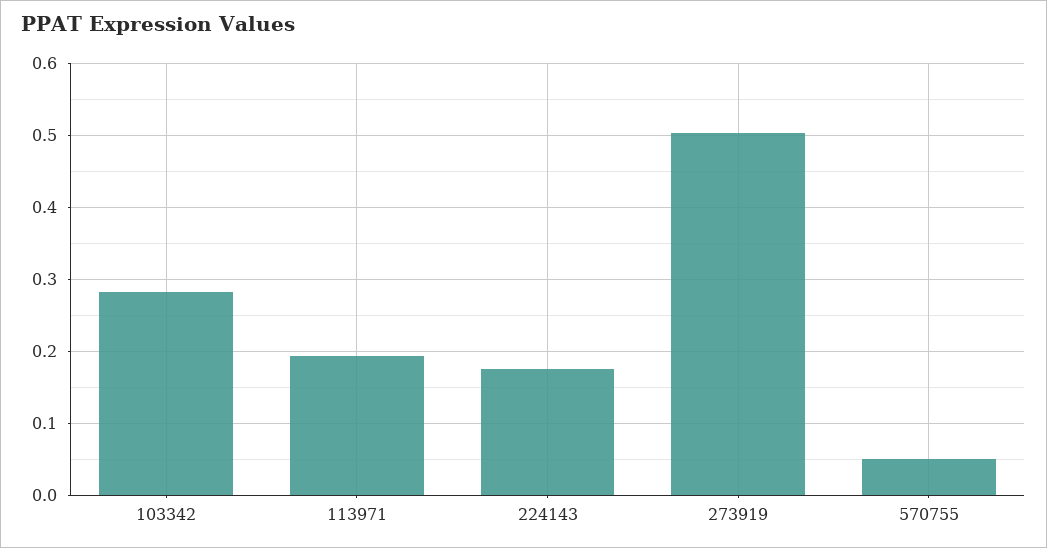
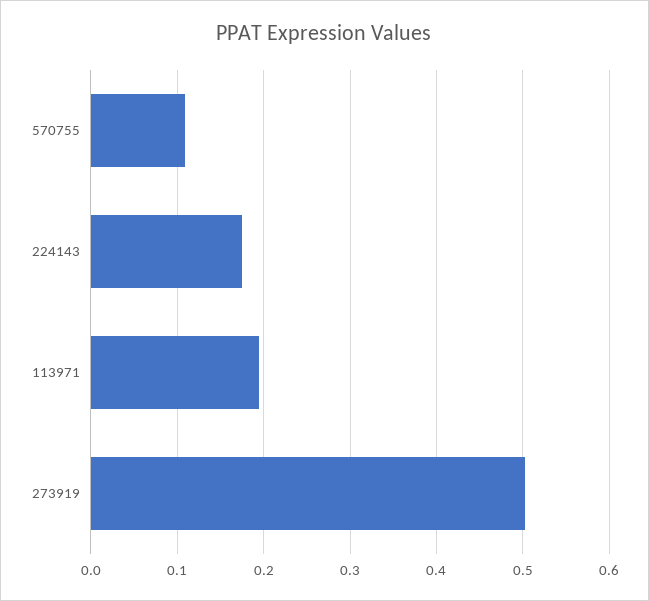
103342: 0.28 -> none
570755: 0.05 -> 0.11

